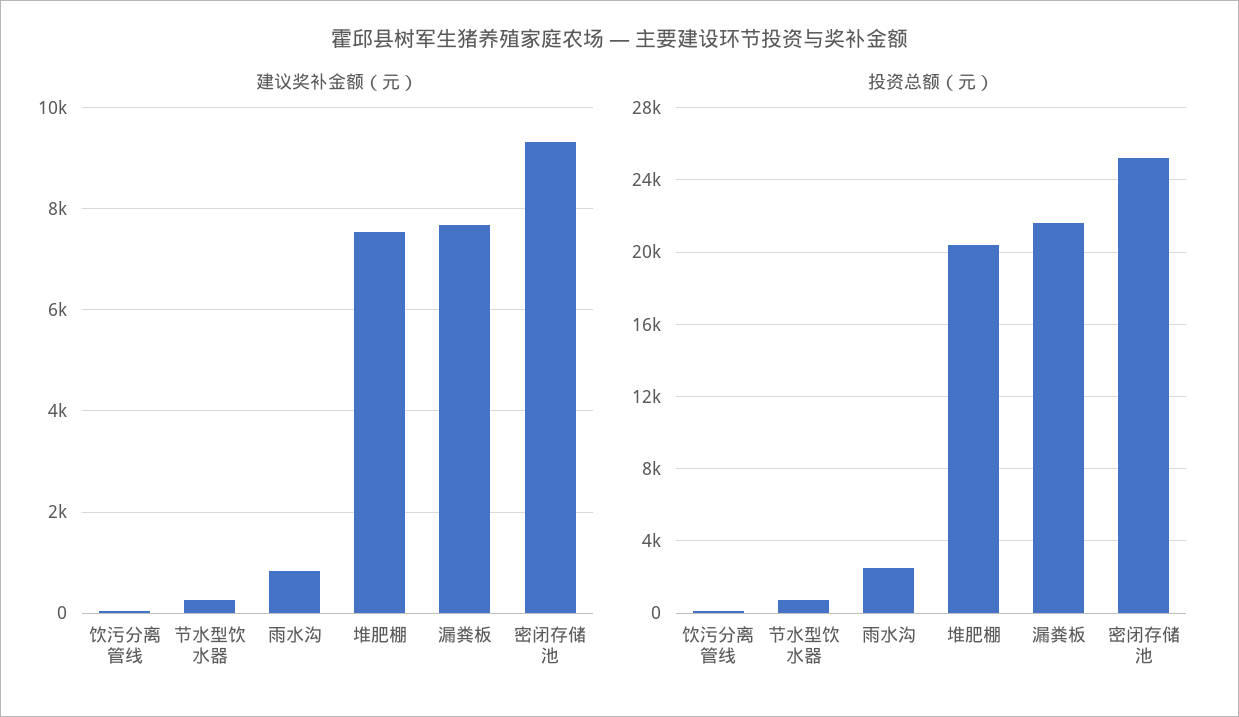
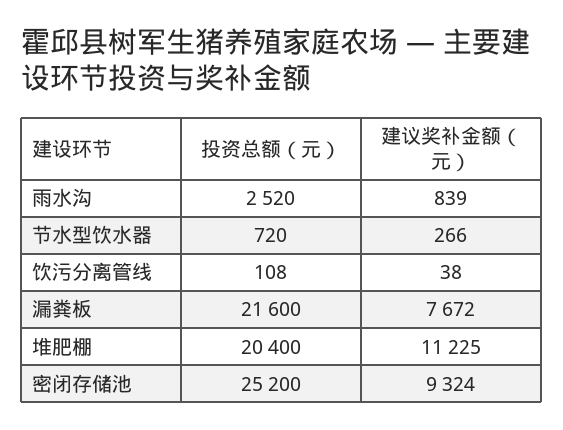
建议奖补金额（元）, 堆肥棚: 7600 -> 11225

